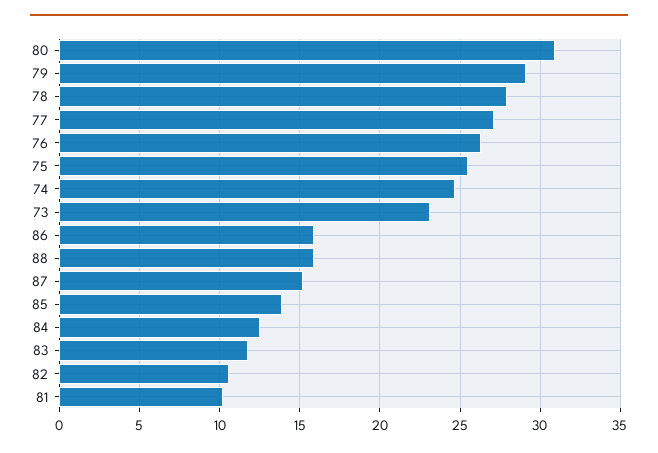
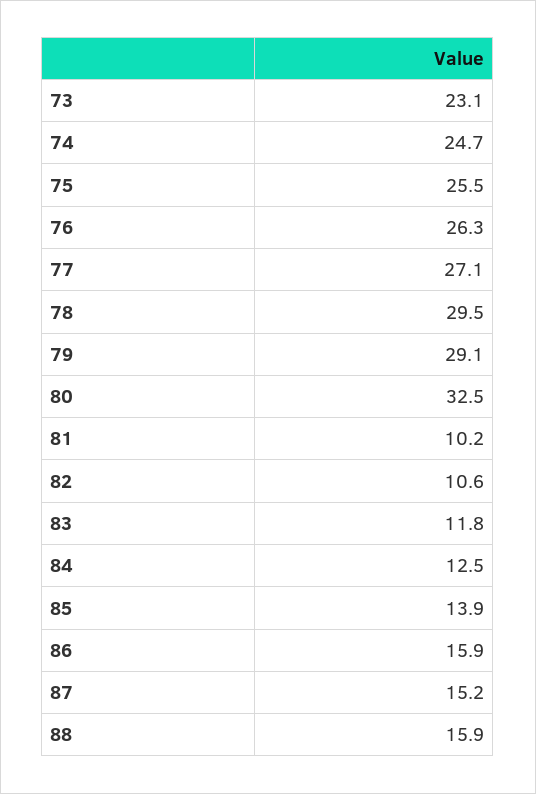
80: 31 -> 32.5
78: 28 -> 29.5

